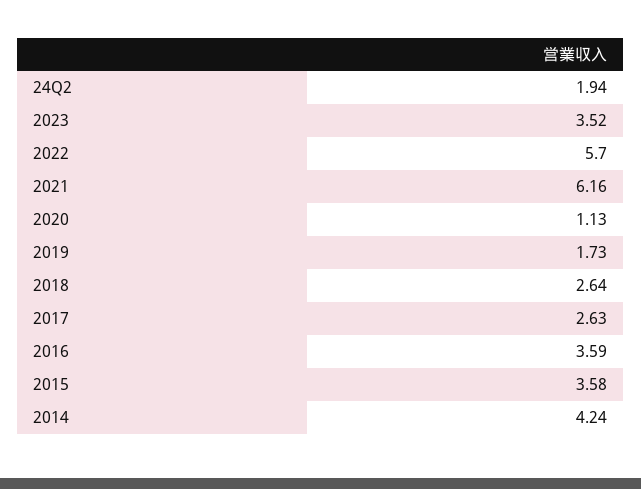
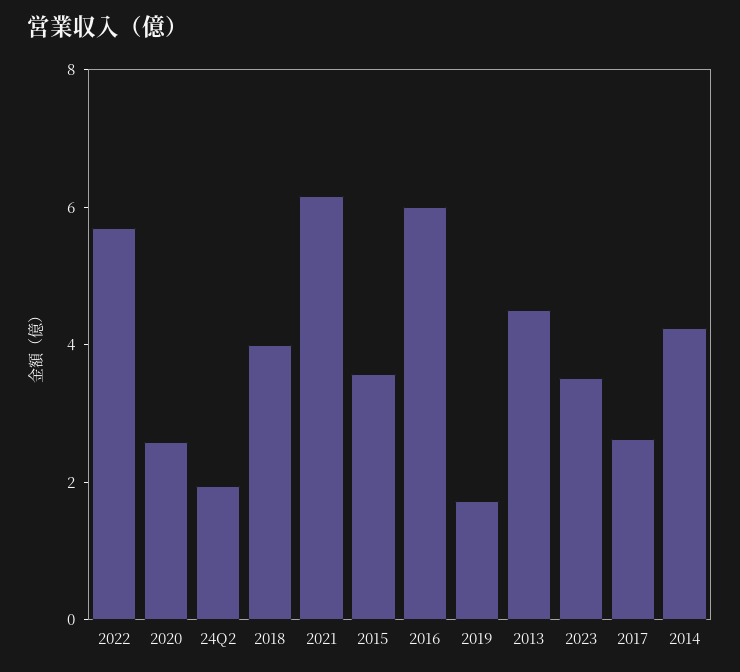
2020: 1.13 -> 2.5
2018: 2.64 -> 4
2016: 3.59 -> 6
2013: none -> 4.5

